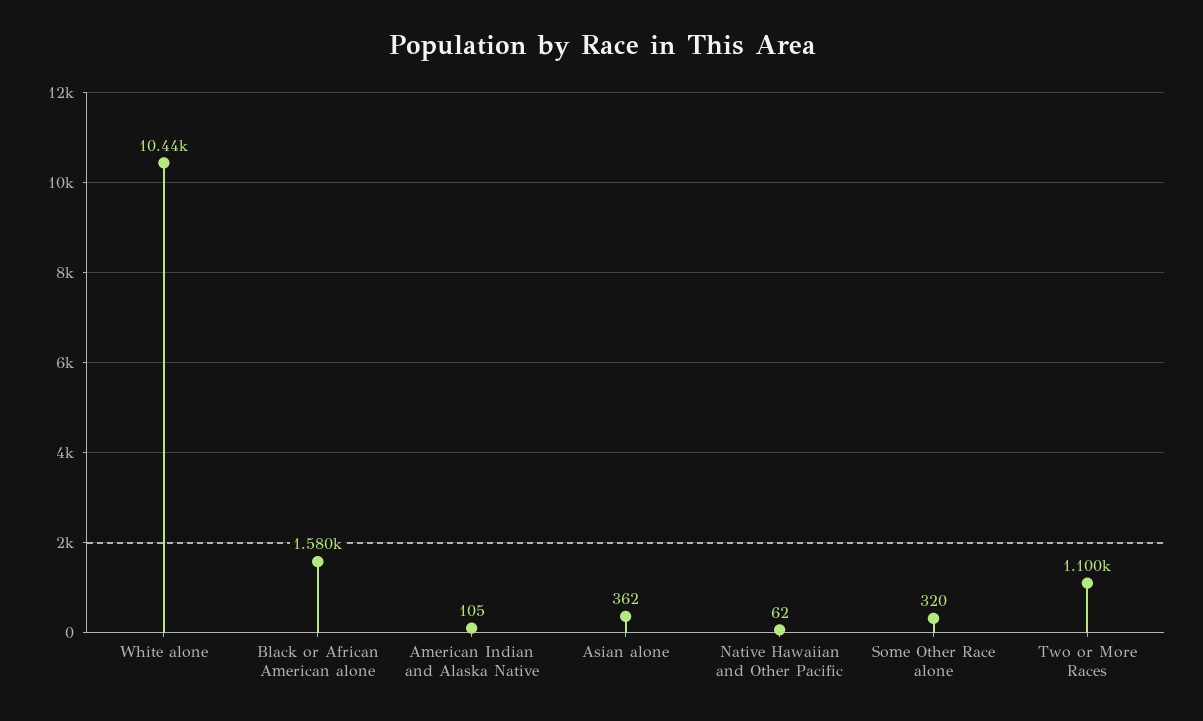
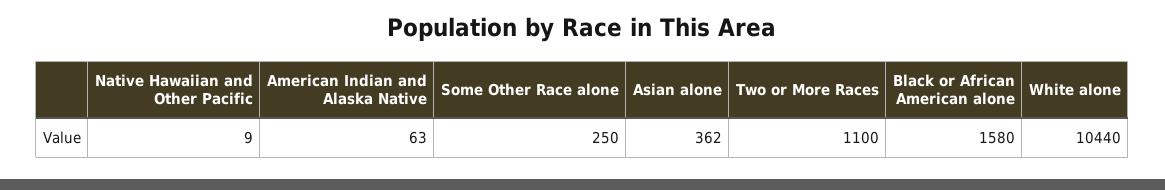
American Indian and Alaska Native: 105 -> 63
Native Hawaiian and Other Pacific: 62 -> 9
Some Other Race alone: 320 -> 250

